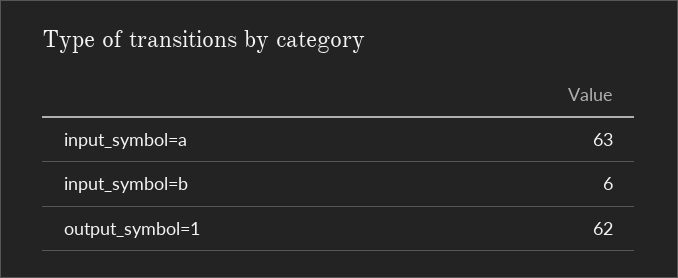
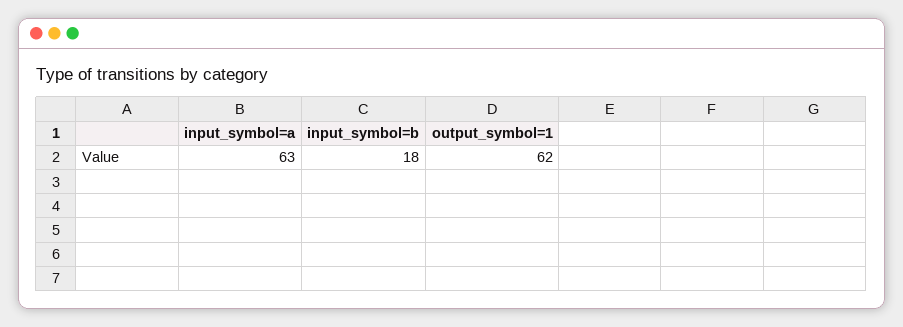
input_symbol=b: 6 -> 18

